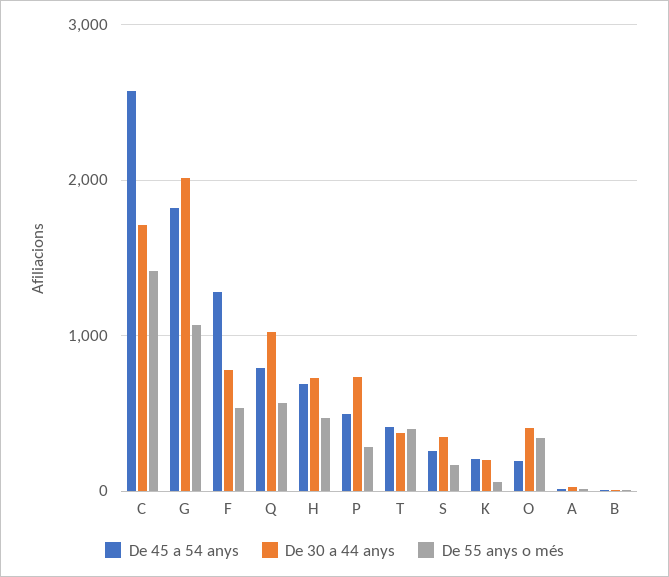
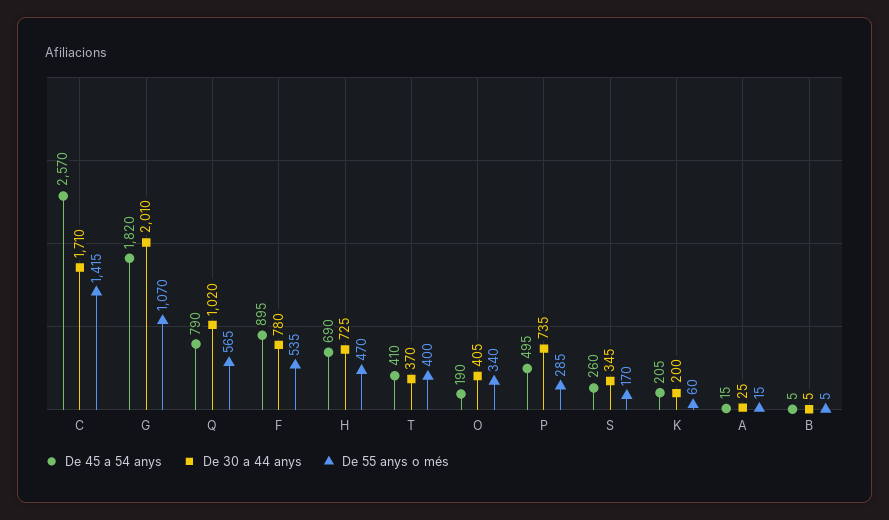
De 45 a 54 anys, F: 1300 -> 895

